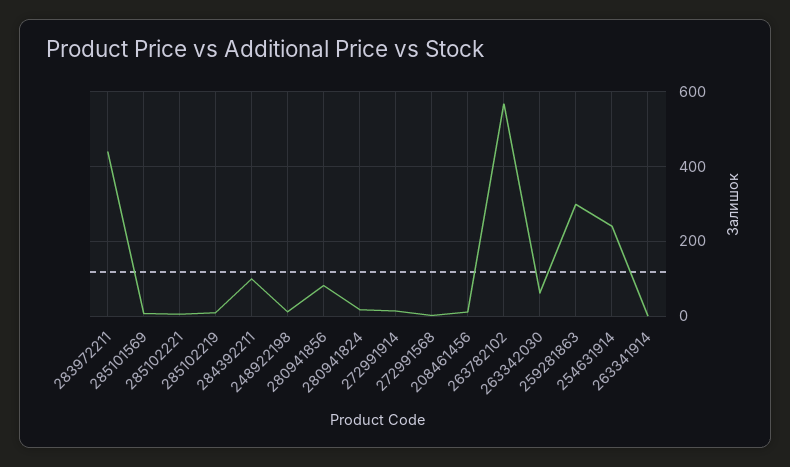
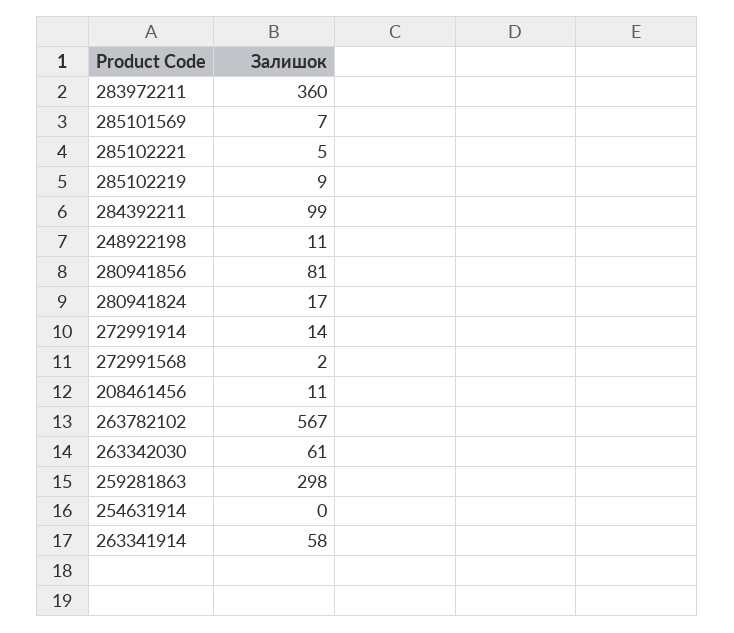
283972211: 440 -> 360
254631914: 240 -> 0
263341914: 0 -> 58

